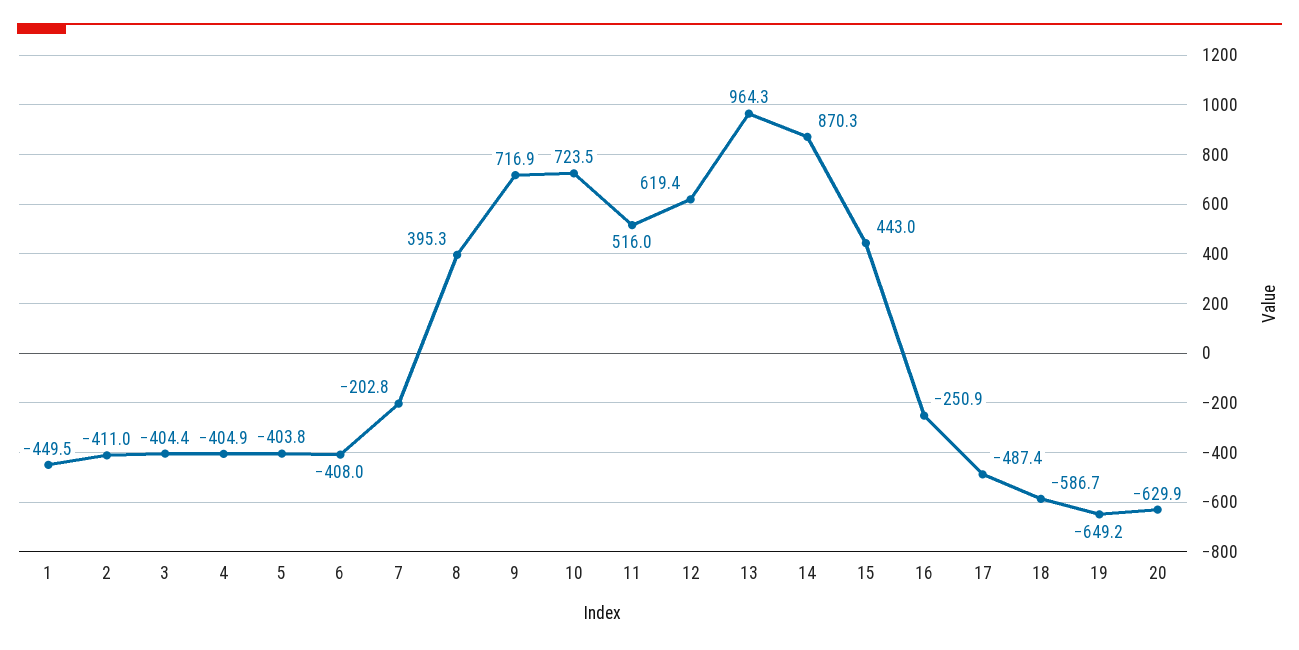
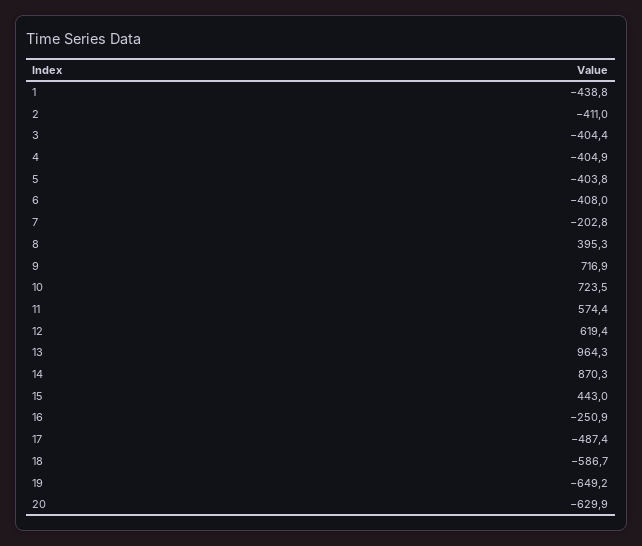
1: -449.5 -> -438.8
11: 516 -> 574.4

